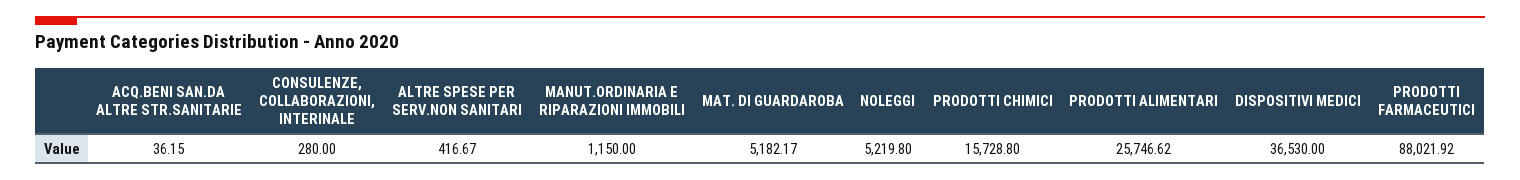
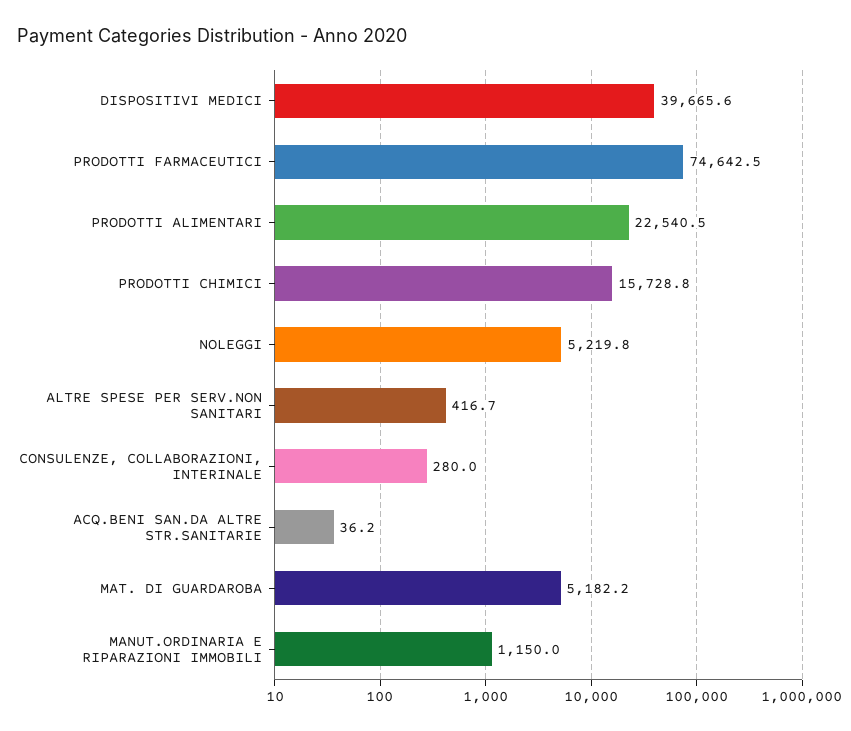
PRODOTTI ALIMENTARI: 25746.62 -> 22540.5
DISPOSITIVI MEDICI: 36530 -> 39665.6
PRODOTTI FARMACEUTICI: 88021.92 -> 74642.5

